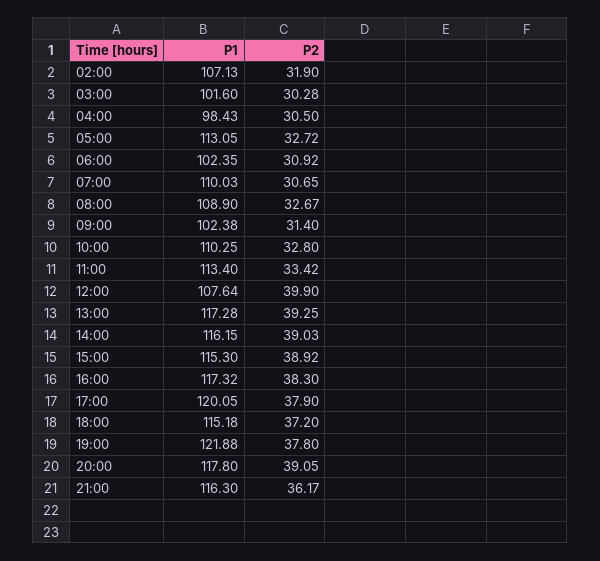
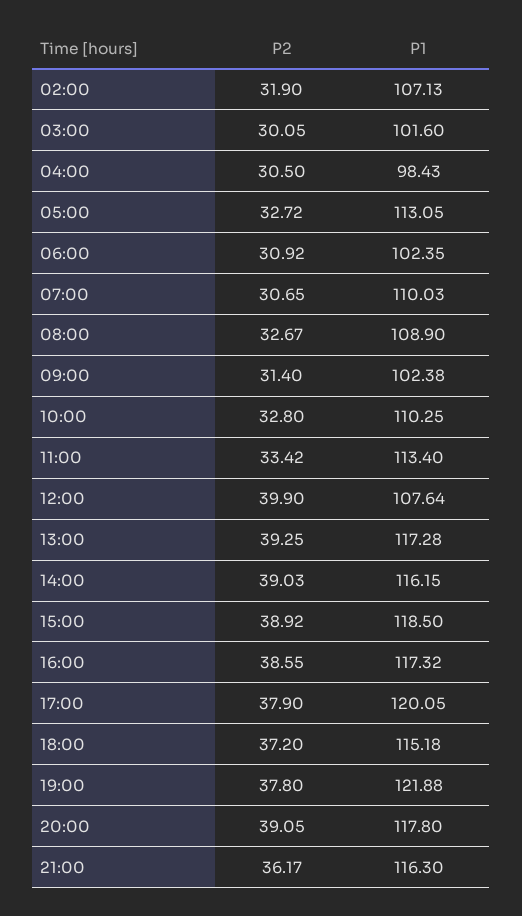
P2, 03:00: 30.28 -> 30.05
P1, 15:00: 115.3 -> 118.5
P2, 16:00: 38.3 -> 38.55

